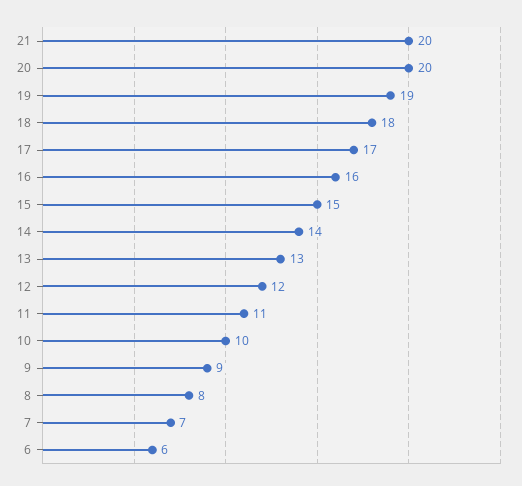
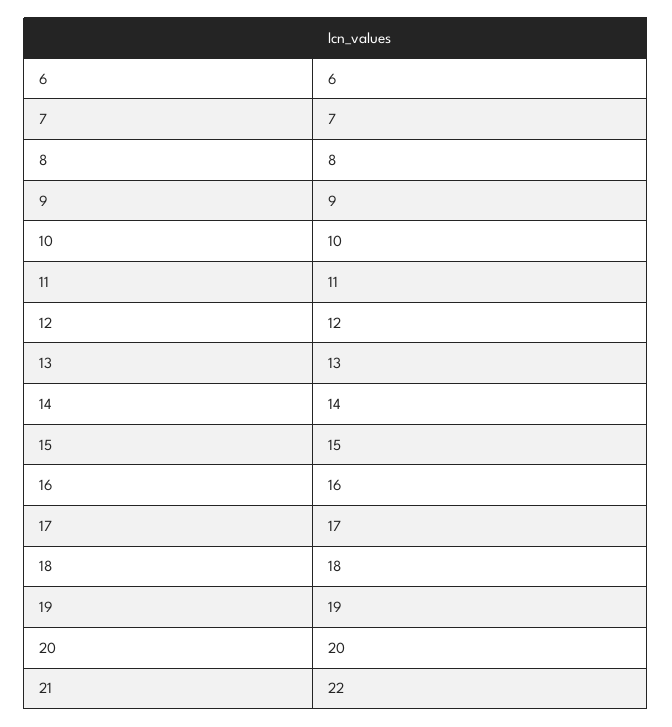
21: 20 -> 22

